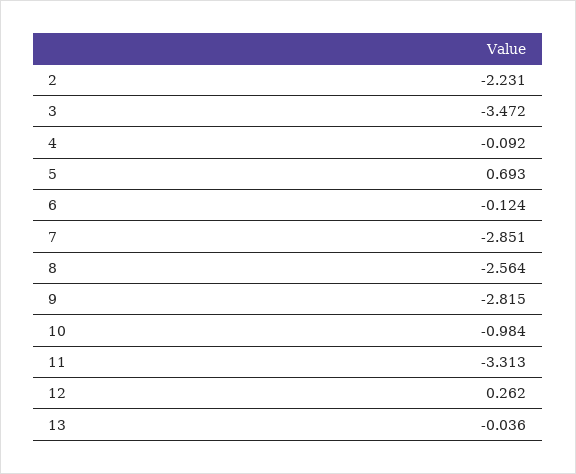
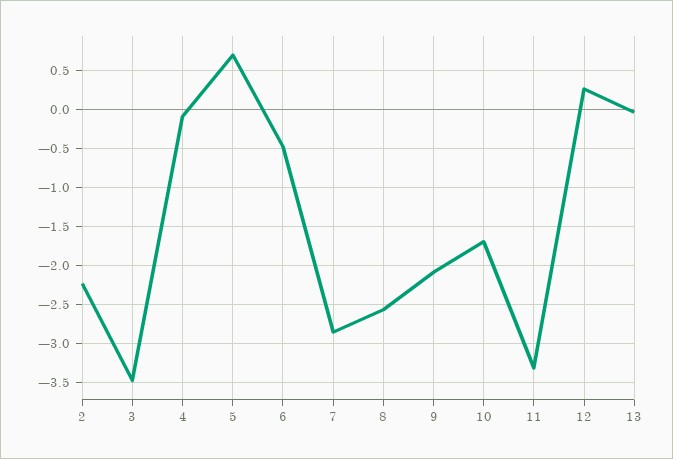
6: -0.124 -> -0.5
9: -2.815 -> -2.1
10: -0.984 -> -1.7

